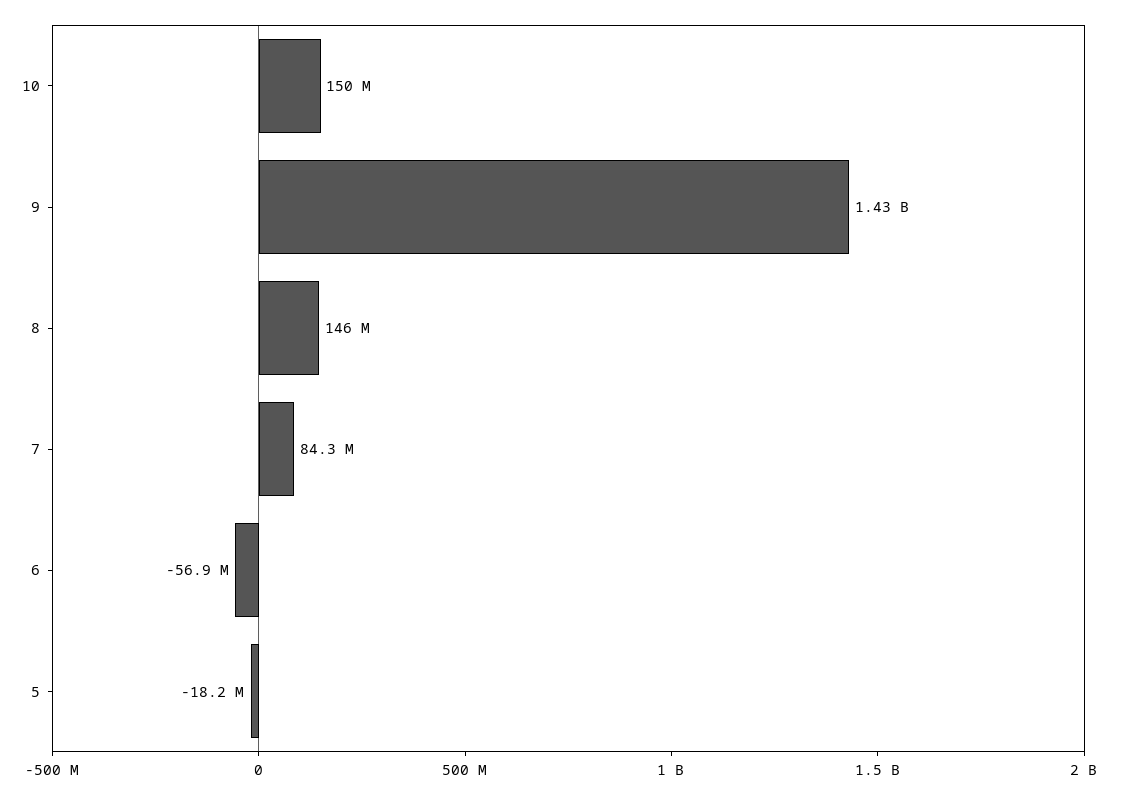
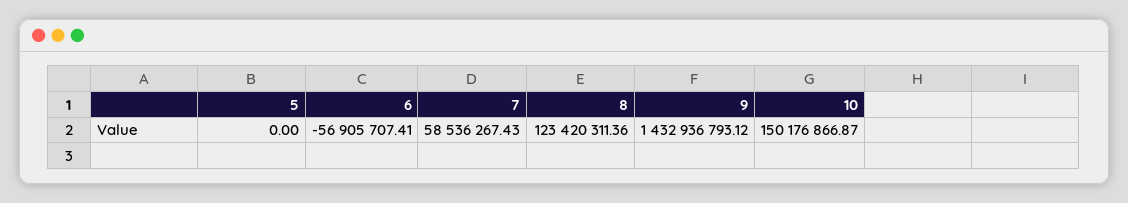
8: 146000000 -> 123420311.36
7: 84300000 -> 58536267.43
5: -18200000 -> 0

